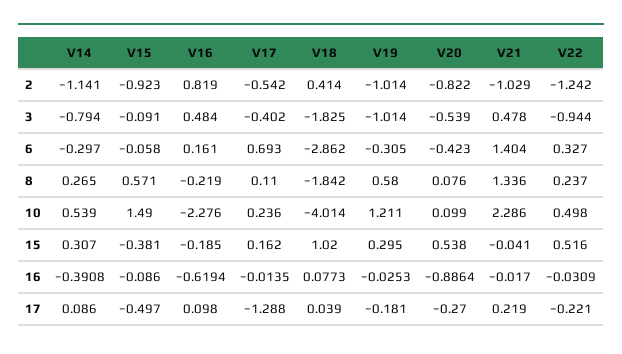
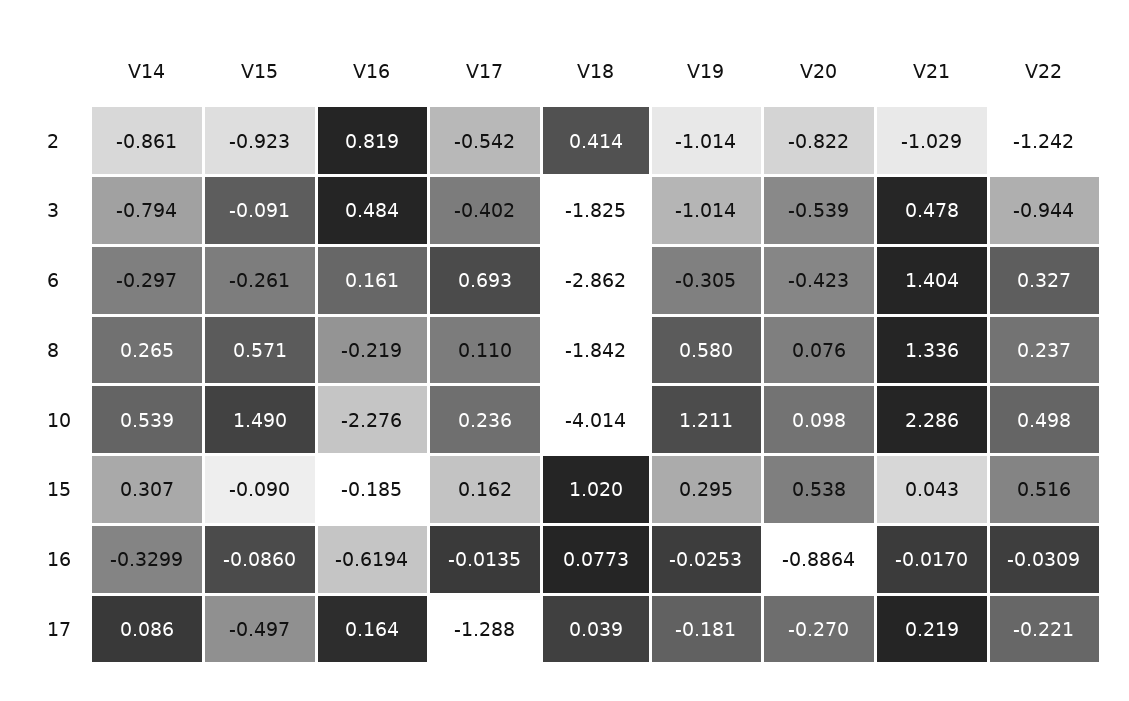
V14, 2: -1.141 -> -0.861
V15, 6: -0.058 -> -0.261
V20, 10: 0.099 -> 0.098
V15, 15: -0.381 -> -0.09
V21, 15: -0.041 -> 0.043
V14, 16: -0.3908 -> -0.3299
V16, 17: 0.098 -> 0.164

